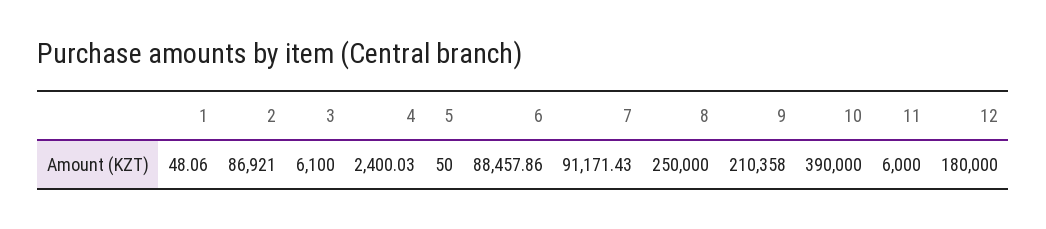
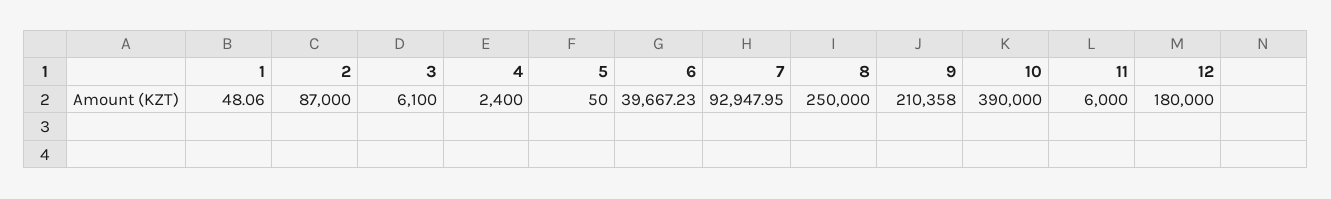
2: 86921 -> 87000
4: 2400.03 -> 2400
6: 88457.86 -> 39667.23
7: 91171.43 -> 92947.95

